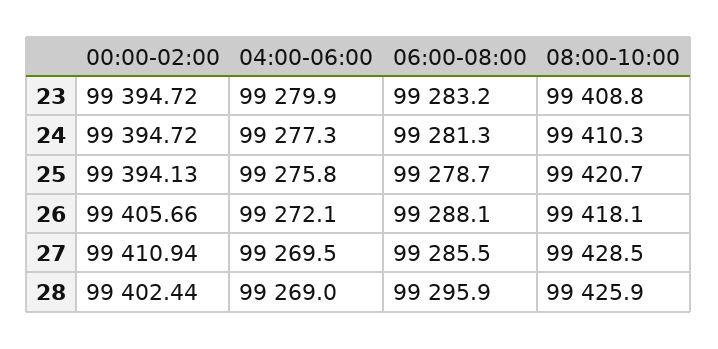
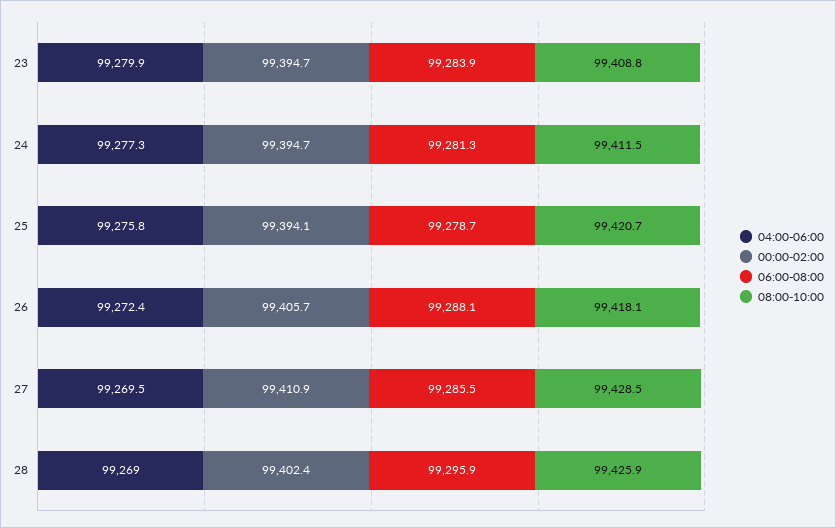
06:00-08:00, 23: 99283.2 -> 99283.9
08:00-10:00, 24: 99410.3 -> 99411.5
04:00-06:00, 26: 99272.1 -> 99272.4

